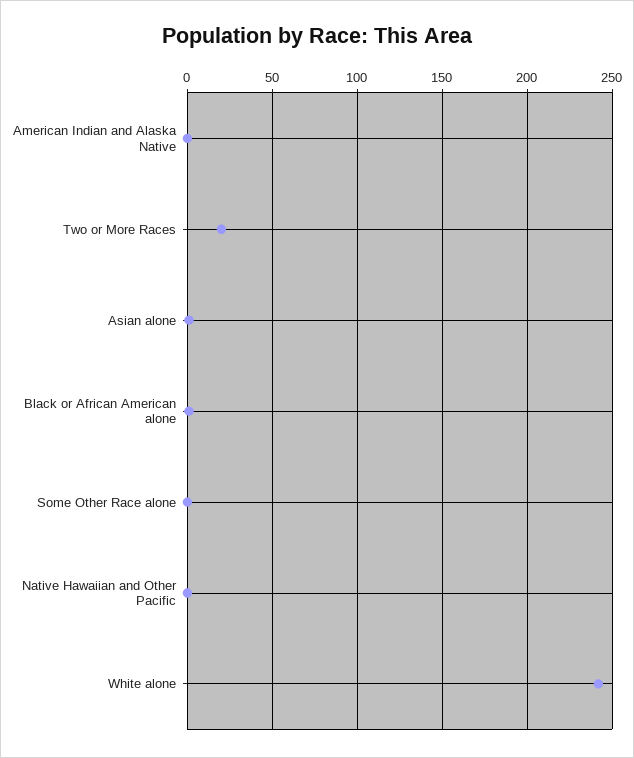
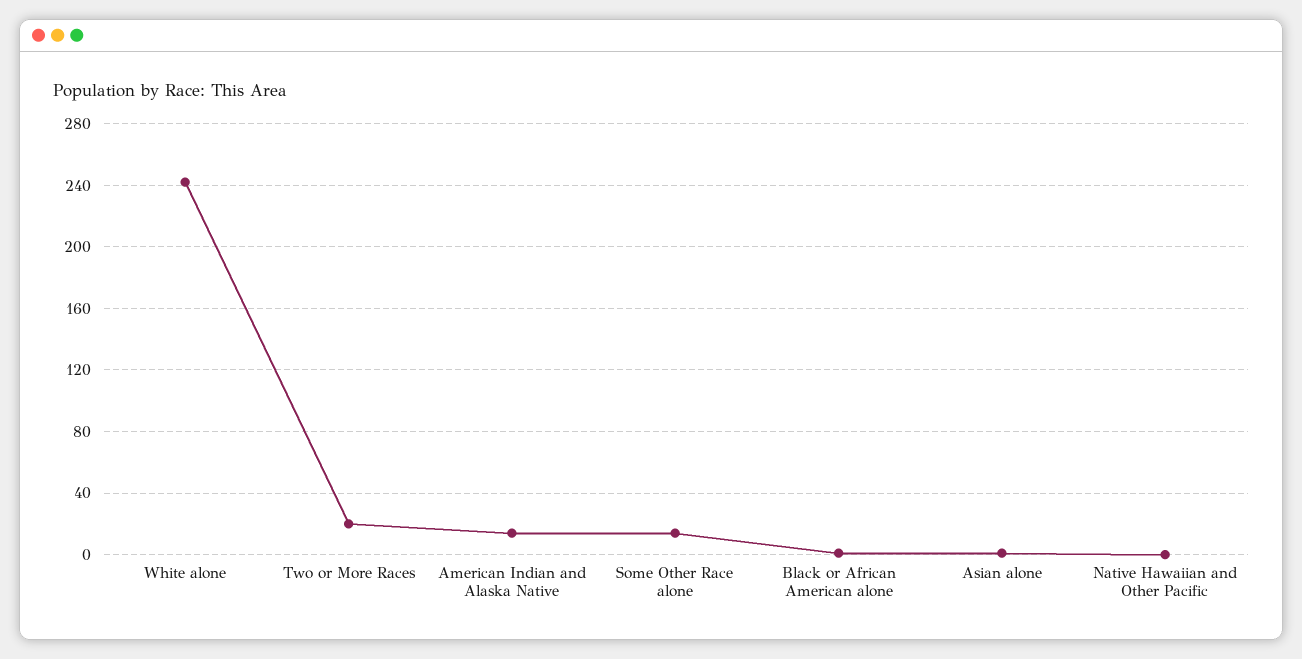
American Indian and Alaska Native: 0 -> 15
Some Other Race alone: 0 -> 15

